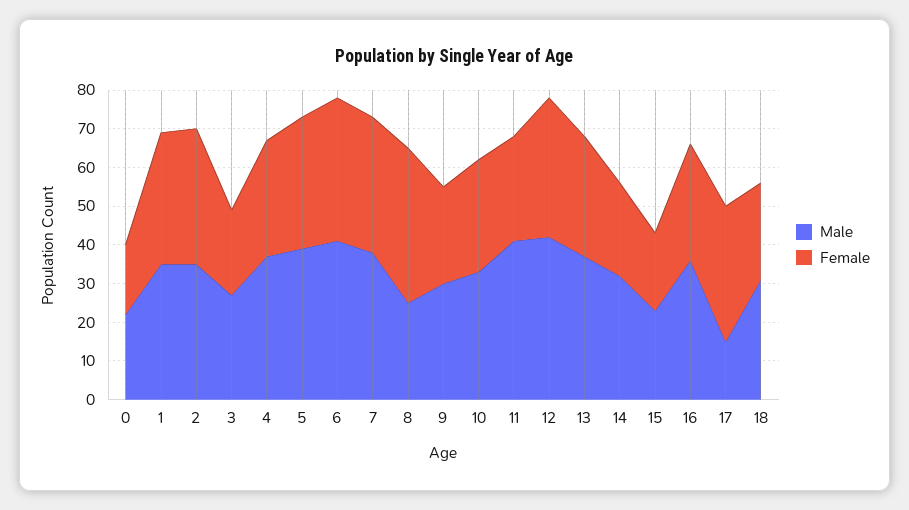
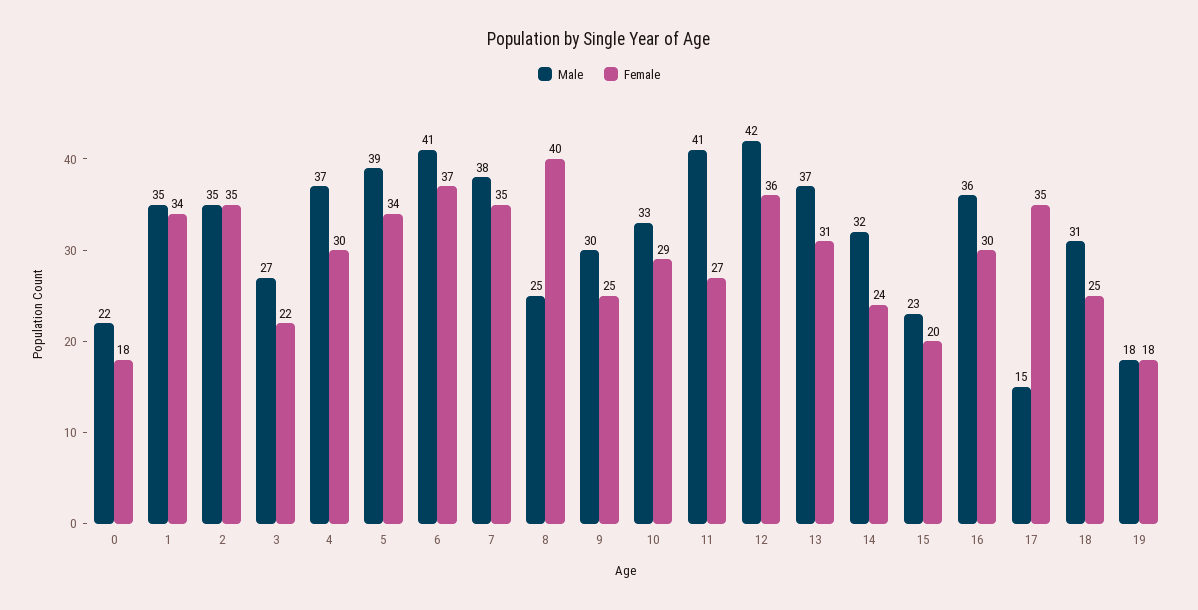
Male, 19: none -> 18
Female, 19: none -> 18

